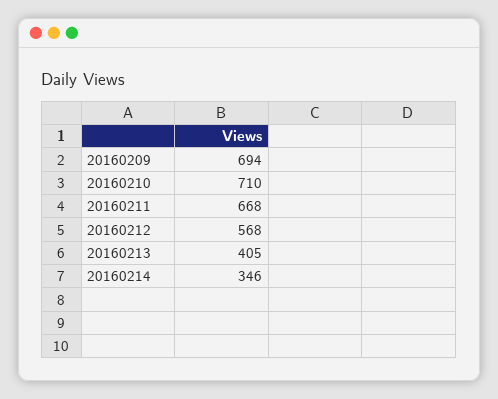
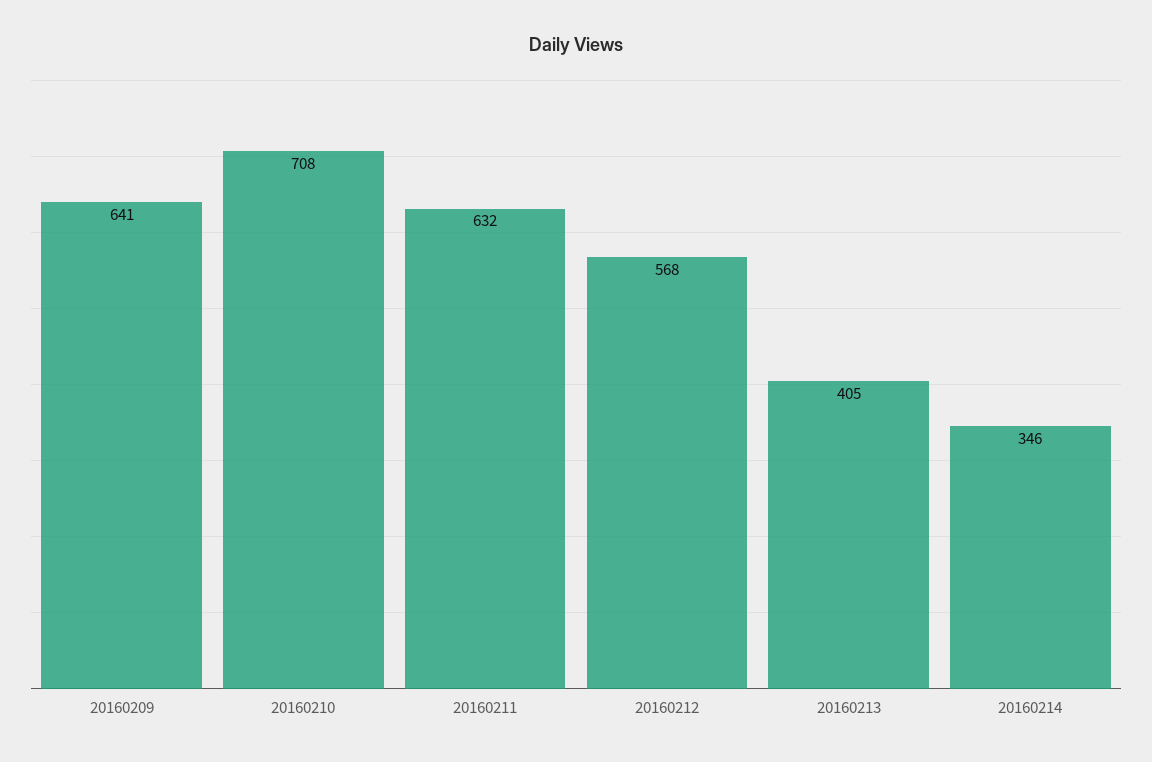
20160209: 694 -> 641
20160210: 710 -> 708
20160211: 668 -> 632

